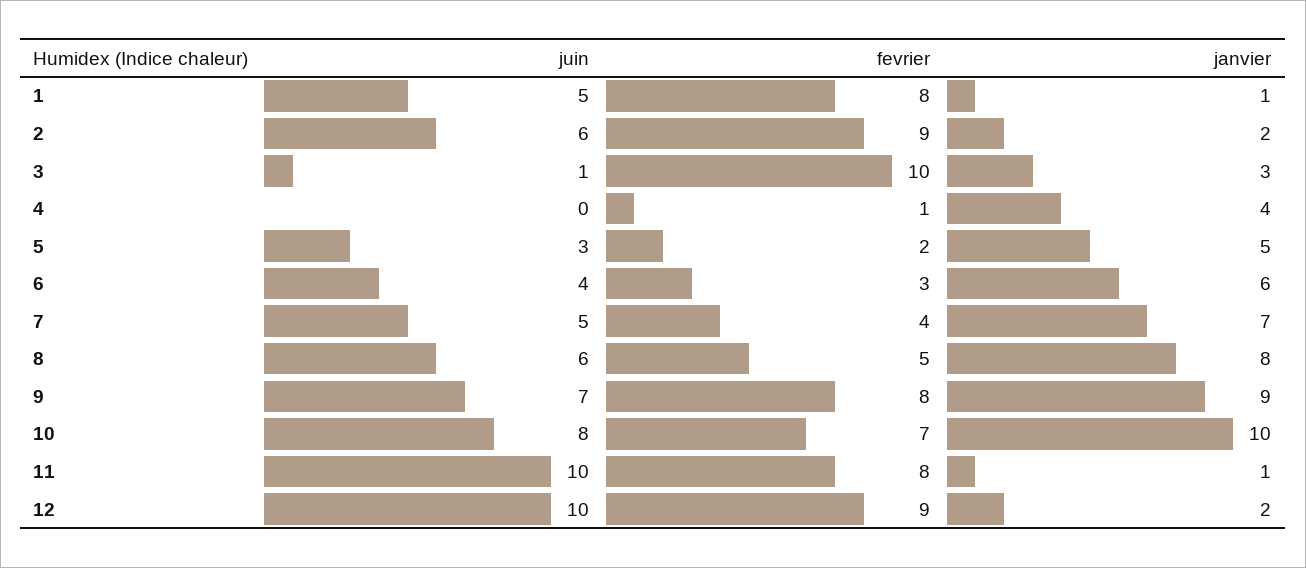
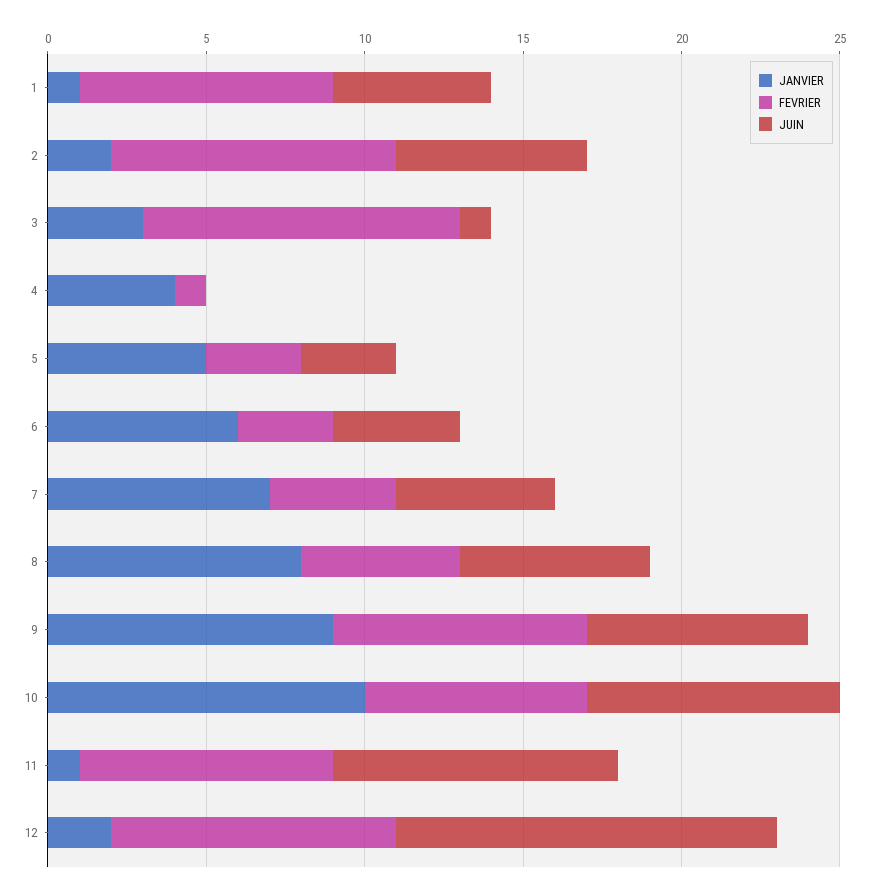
fevrier, 5: 2 -> 3
juin, 11: 10 -> 9
juin, 12: 10 -> 12

